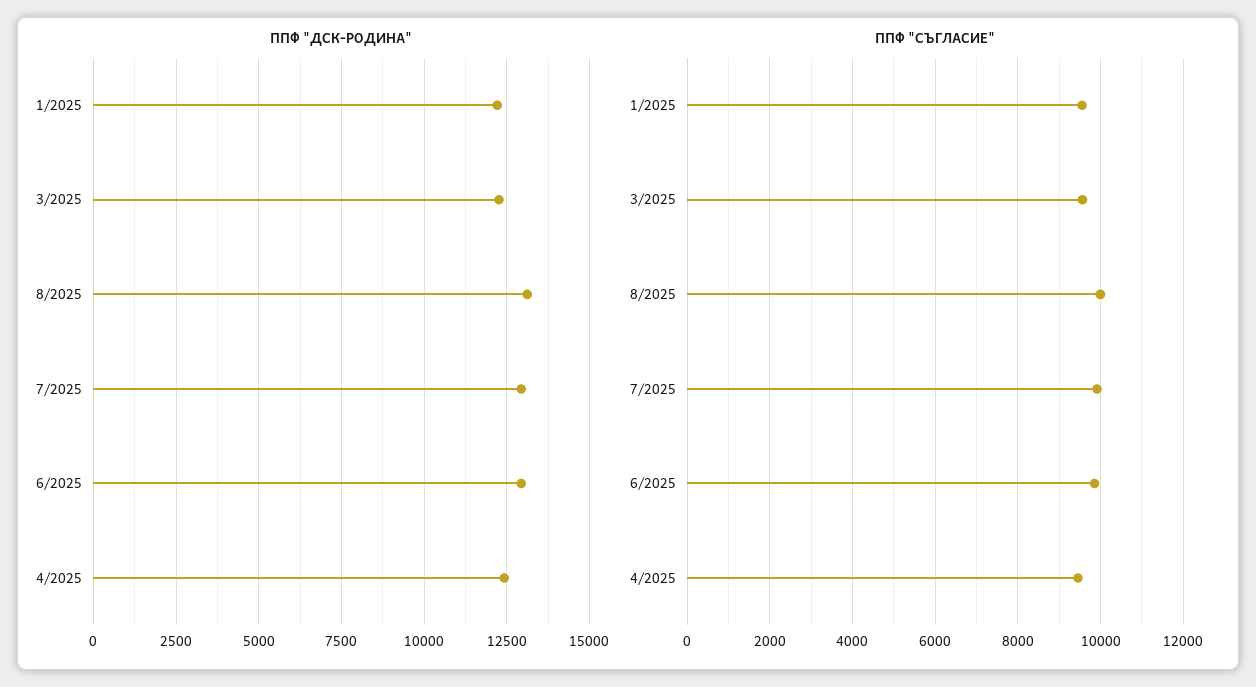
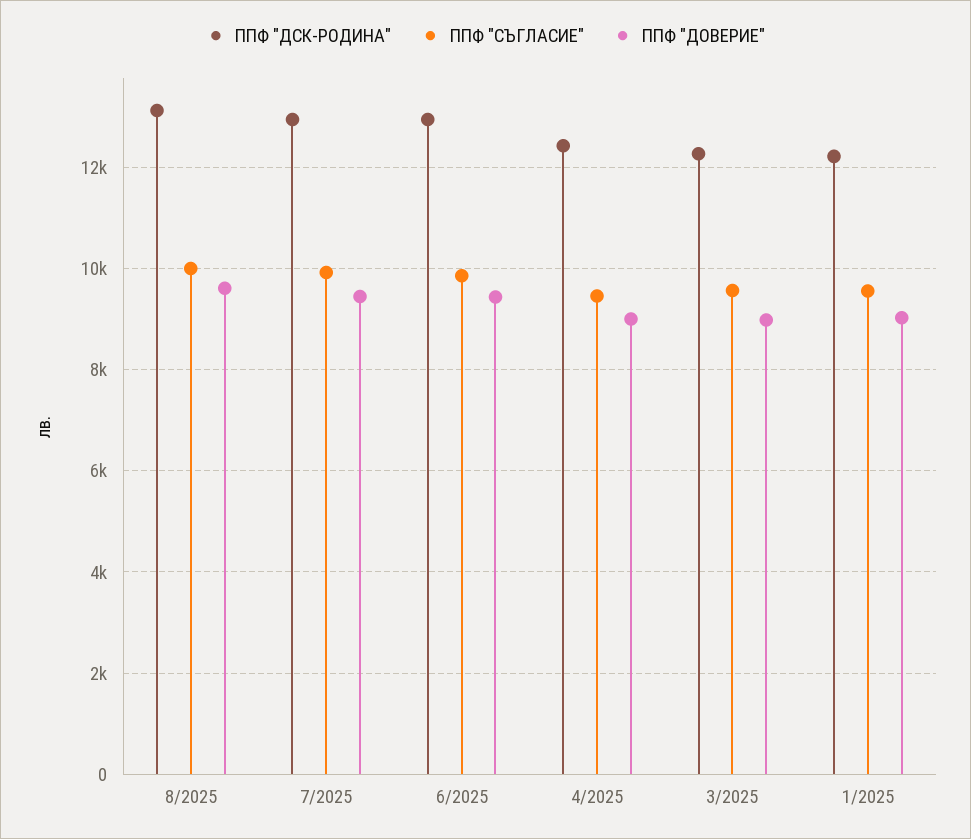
ППФ "ДОВЕРИЕ", 8/2025: none -> 9600
ППФ "ДОВЕРИЕ", 7/2025: none -> 9400
ППФ "ДОВЕРИЕ", 6/2025: none -> 9400
ППФ "ДОВЕРИЕ", 4/2025: none -> 9000
ППФ "ДОВЕРИЕ", 3/2025: none -> 9000
ППФ "ДОВЕРИЕ", 1/2025: none -> 9000

